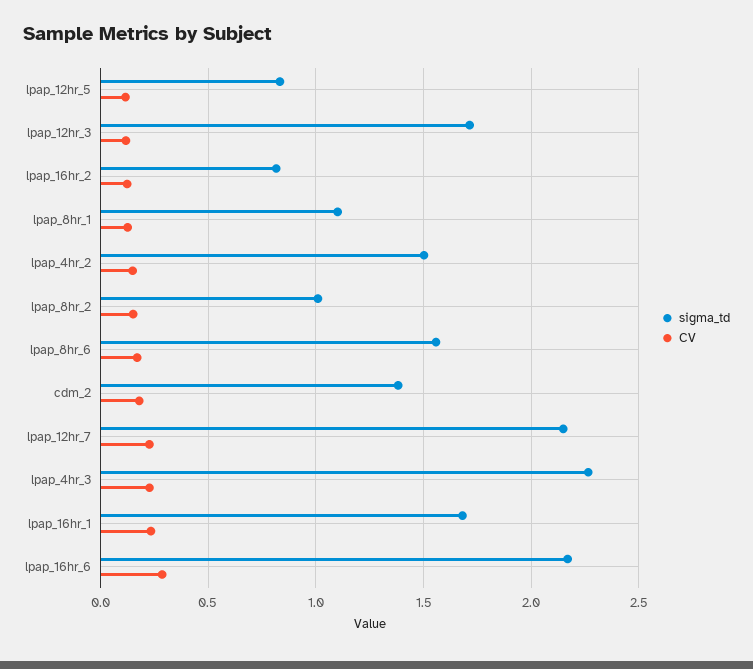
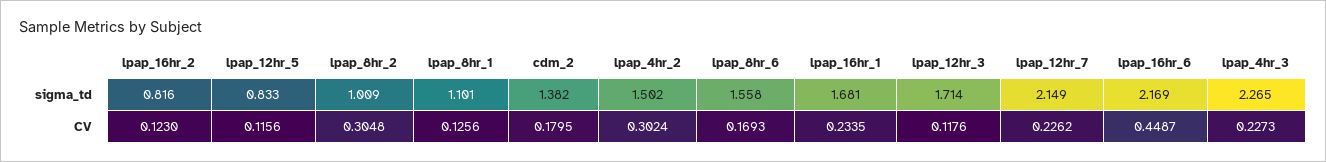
CV, lpap_4hr_2: 0.15 -> 0.3024
CV, lpap_8hr_2: 0.15 -> 0.3048
CV, lpap_16hr_6: 0.3 -> 0.4487

